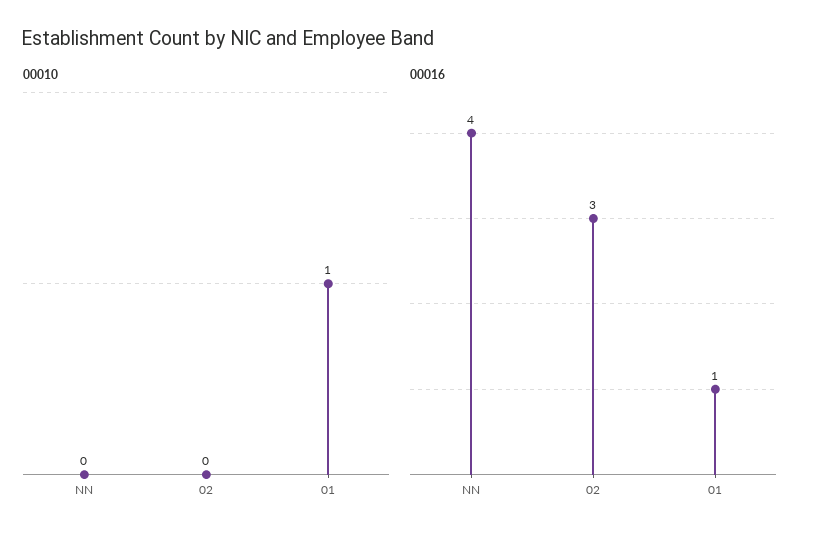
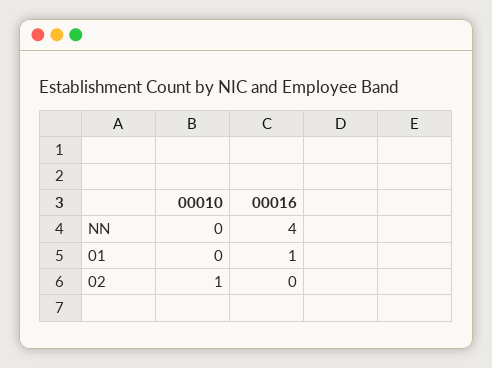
00010, 02: 0 -> 1
00010, 01: 1 -> 0
00016, 02: 3 -> 0

